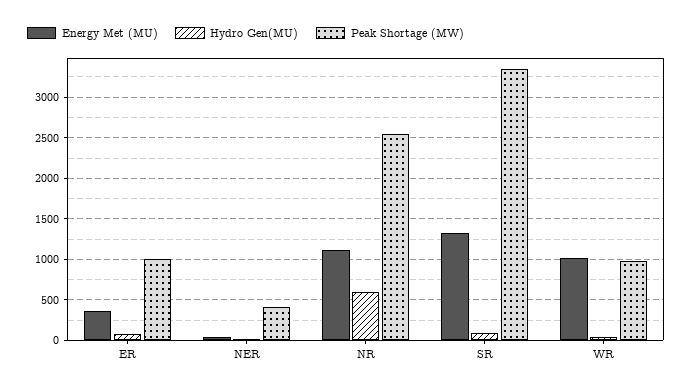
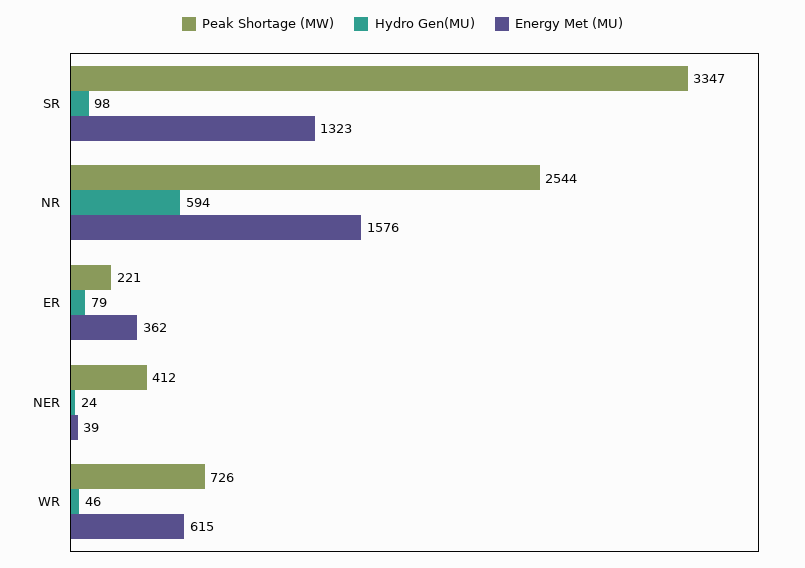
Peak Shortage (MW), ER: 1000 -> 221
Energy Met (MU), NR: 1100 -> 1576
Energy Met (MU), WR: 1000 -> 615
Peak Shortage (MW), WR: 1000 -> 726

